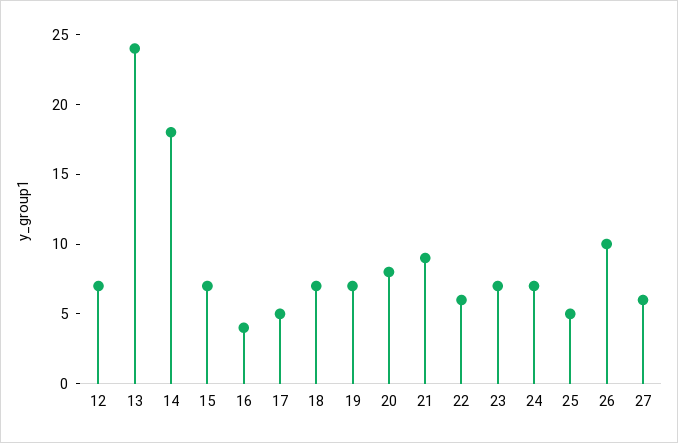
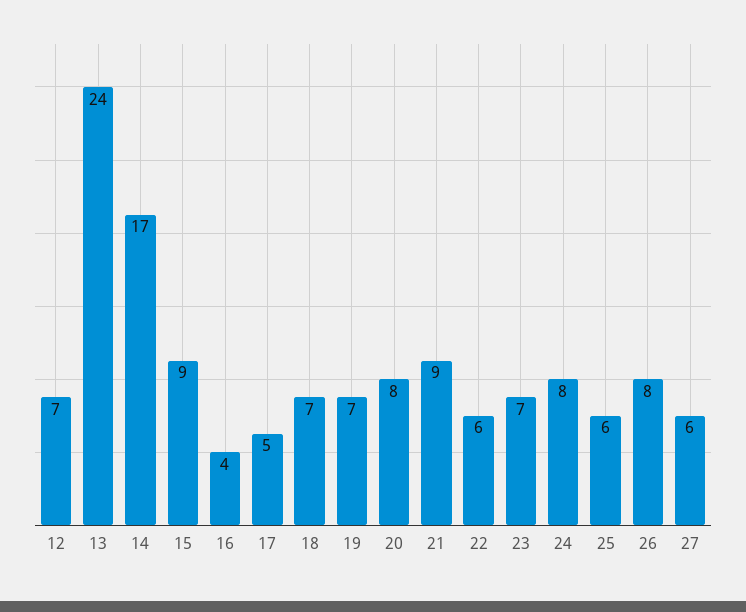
14: 18 -> 17
15: 7 -> 9
24: 7 -> 8
25: 5 -> 6
26: 10 -> 8

